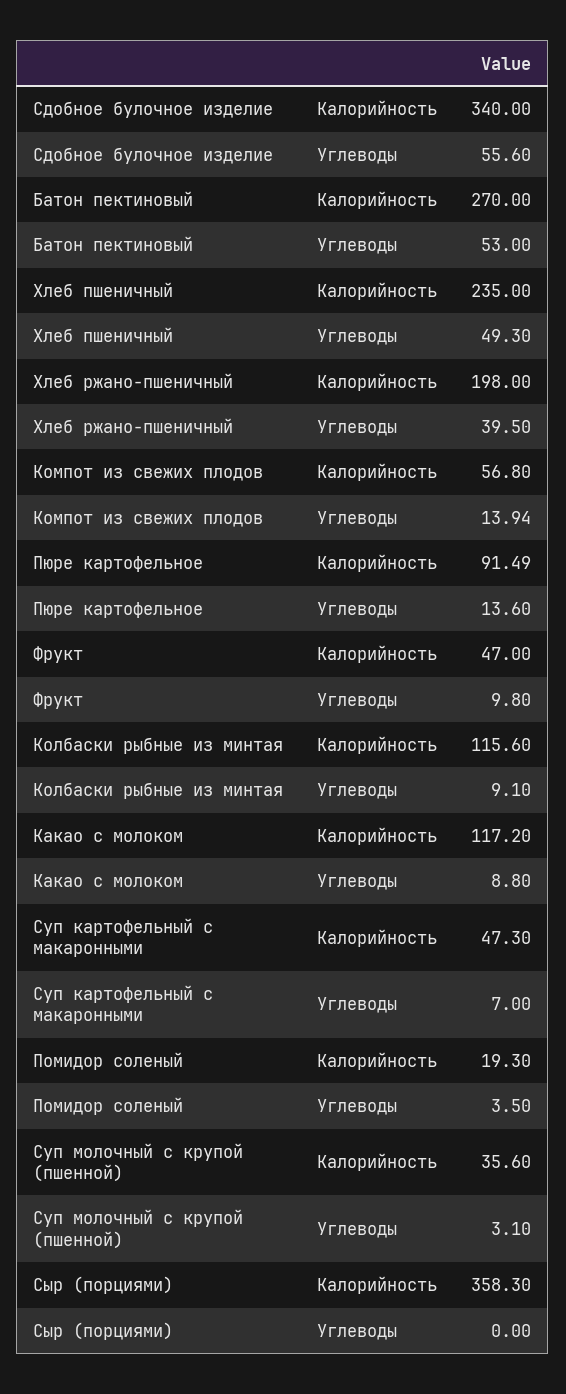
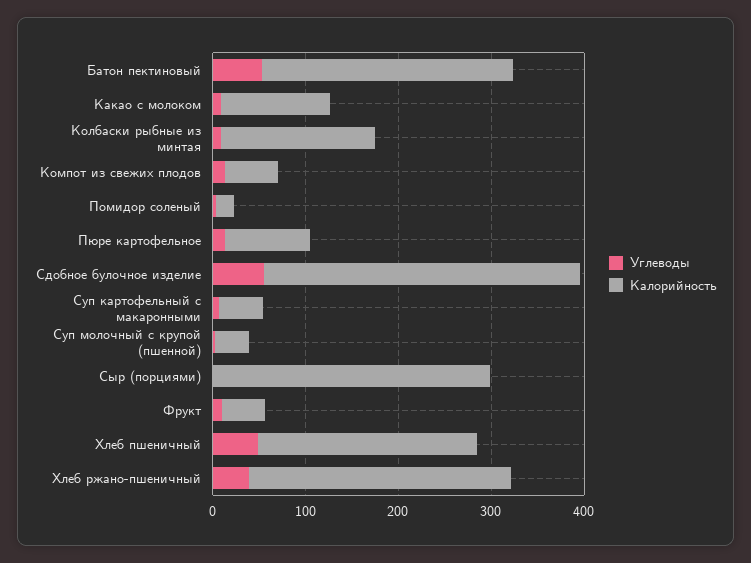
Калорийность, Хлеб ржано-пшеничный: 198 -> 280
Калорийность, Колбаски рыбные из минтая: 115.6 -> 160
Калорийность, Сыр (порциями): 358.3 -> 300

